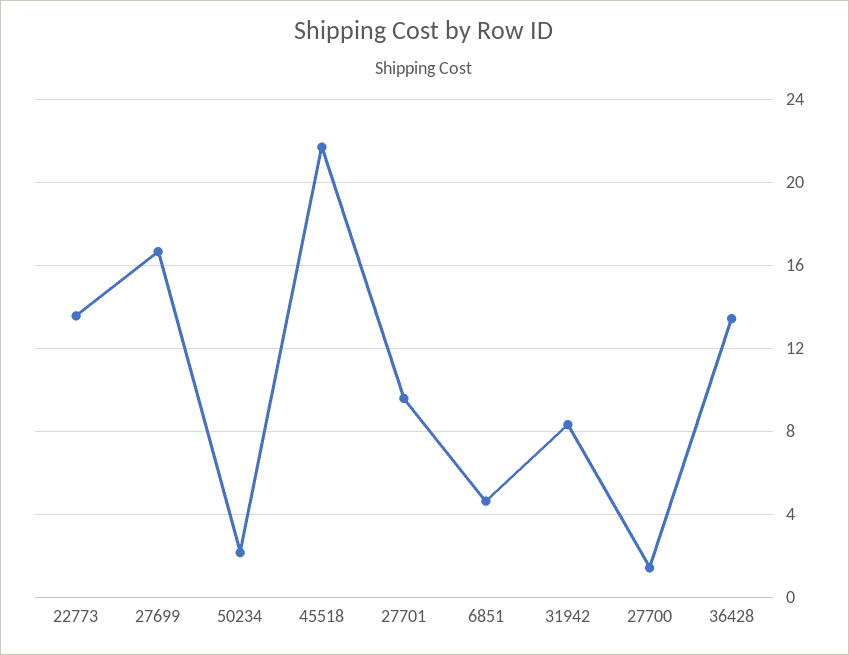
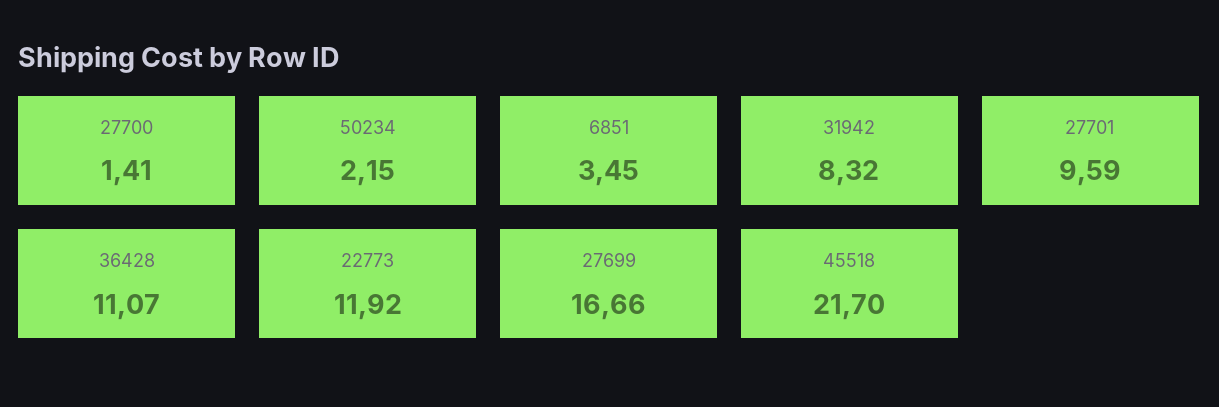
22773: 13.5 -> 11.92
6851: 4.5 -> 3.45
36428: 13.5 -> 11.07

